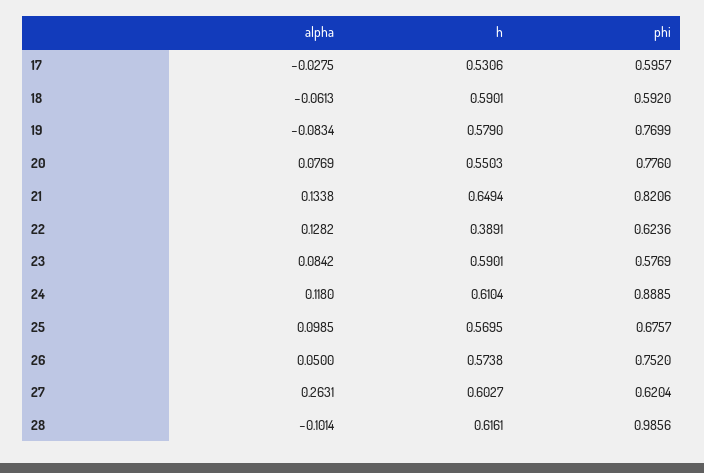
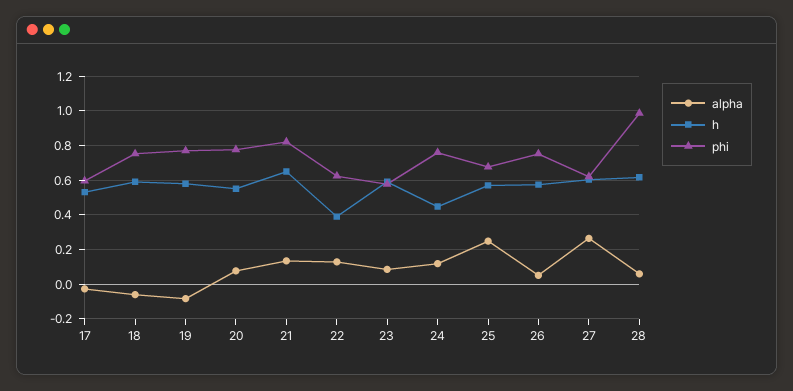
phi, 18: 0.592 -> 0.75
h, 24: 0.6104 -> 0.45
phi, 24: 0.8885 -> 0.75
alpha, 25: 0.0985 -> 0.25
alpha, 28: -0.1014 -> 0.05

